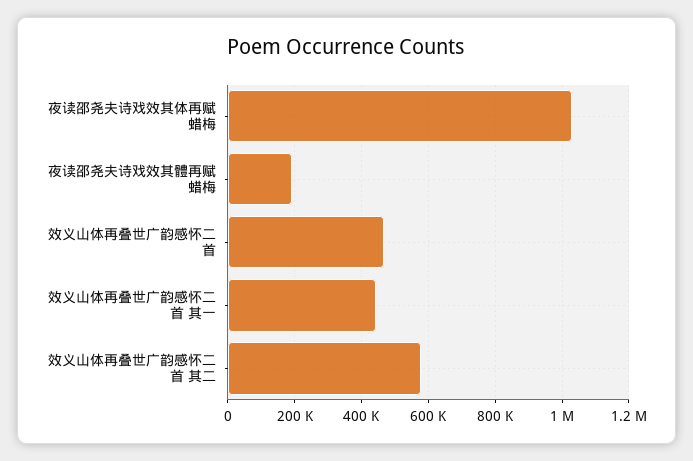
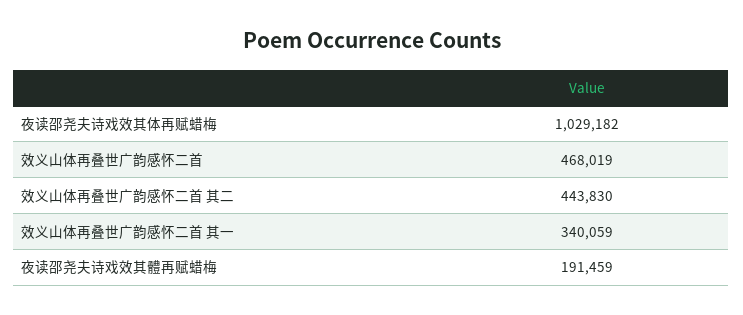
效义山体再叠世广韵感怀二首 其一: 440000 -> 340059
效义山体再叠世广韵感怀二首 其二: 580000 -> 443830

